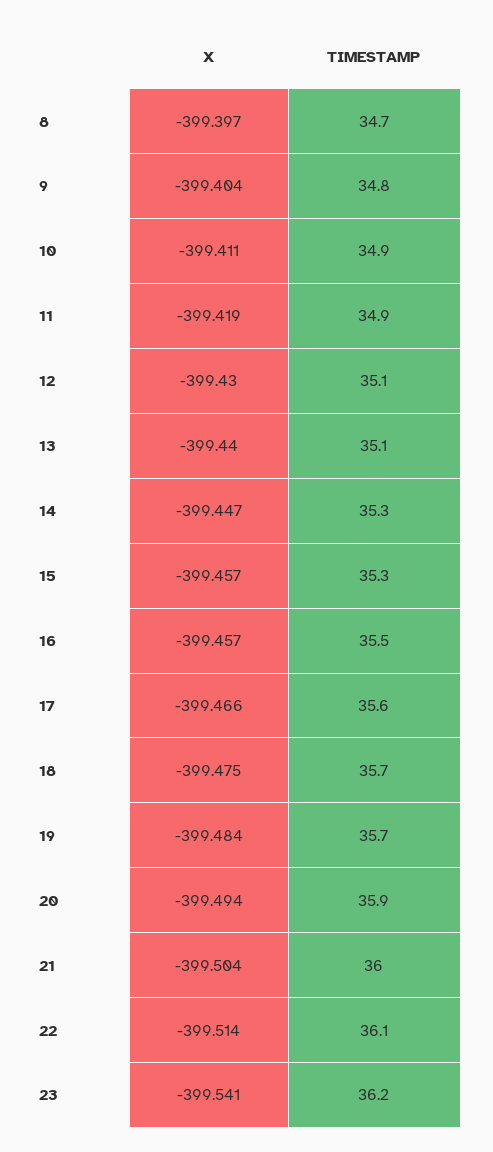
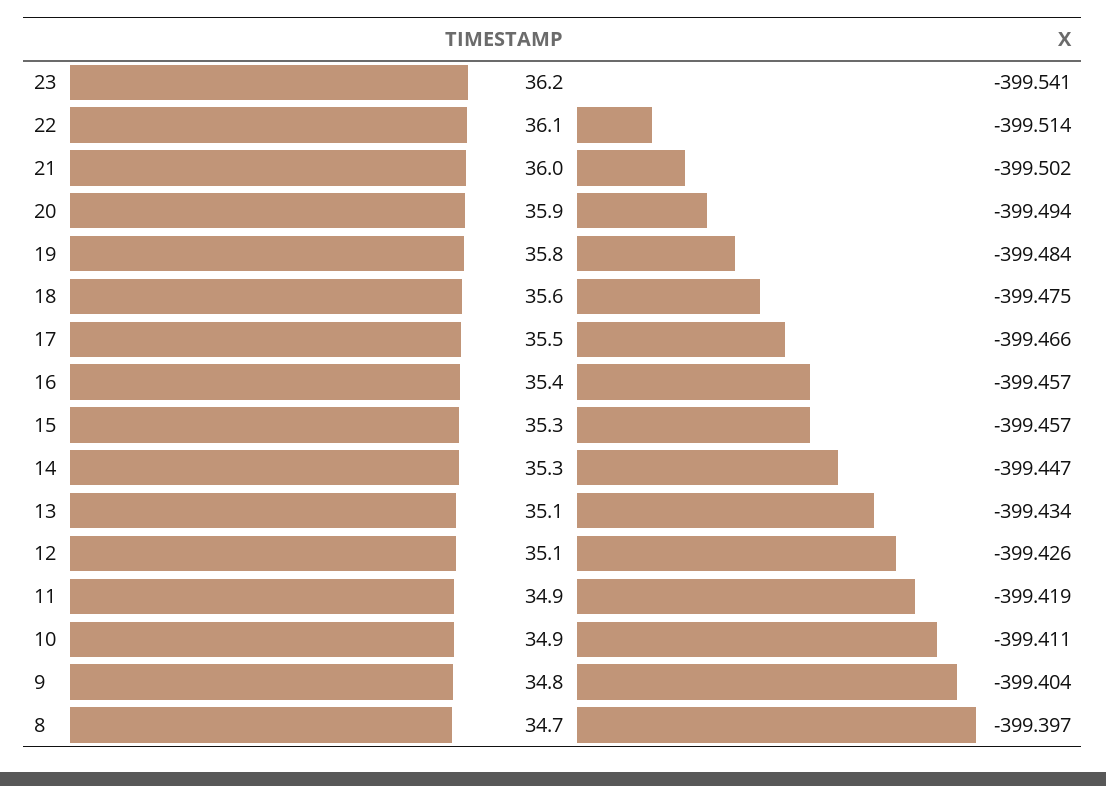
X, 12: -399.43 -> -399.426
X, 13: -399.44 -> -399.434
TIMESTAMP, 16: 35.5 -> 35.4
TIMESTAMP, 17: 35.6 -> 35.5
TIMESTAMP, 18: 35.7 -> 35.6
TIMESTAMP, 19: 35.7 -> 35.8
X, 21: -399.504 -> -399.502

